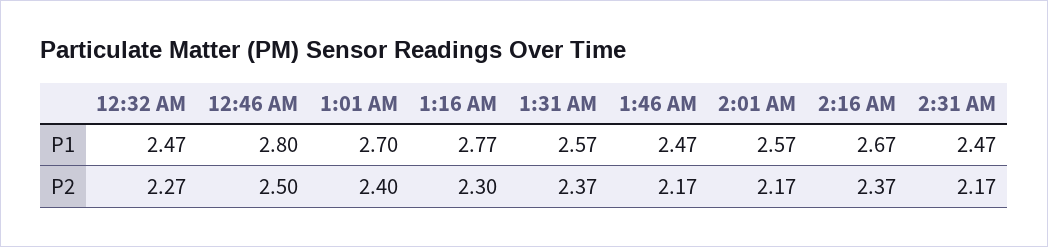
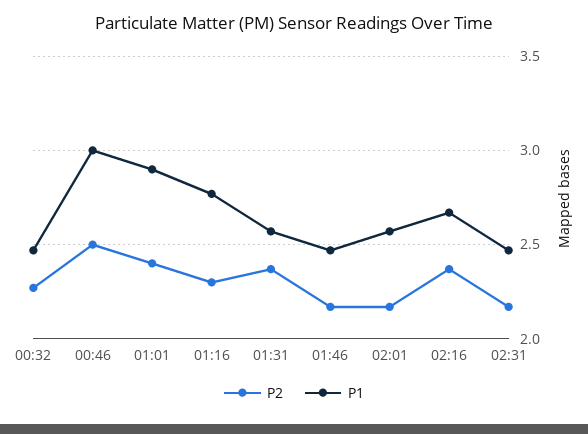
P1, 12:46 AM: 2.8 -> 3
P1, 1:01 AM: 2.7 -> 2.9

